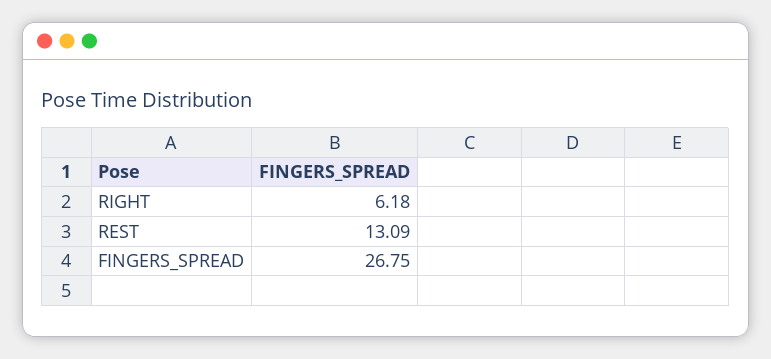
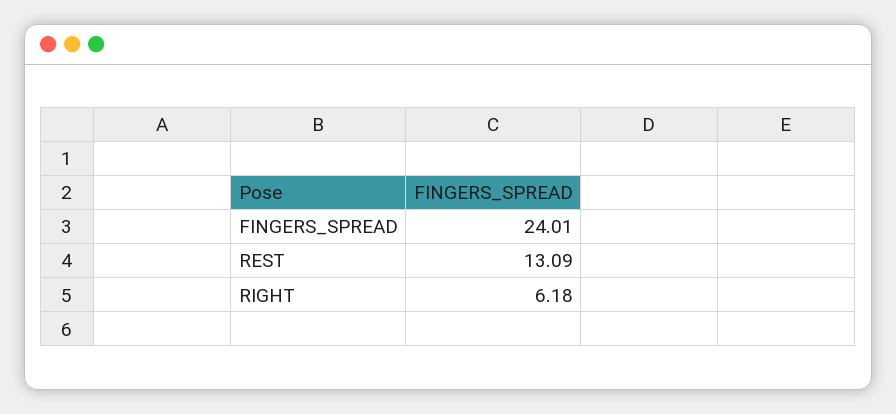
FINGERS_SPREAD: 26.75 -> 24.01

